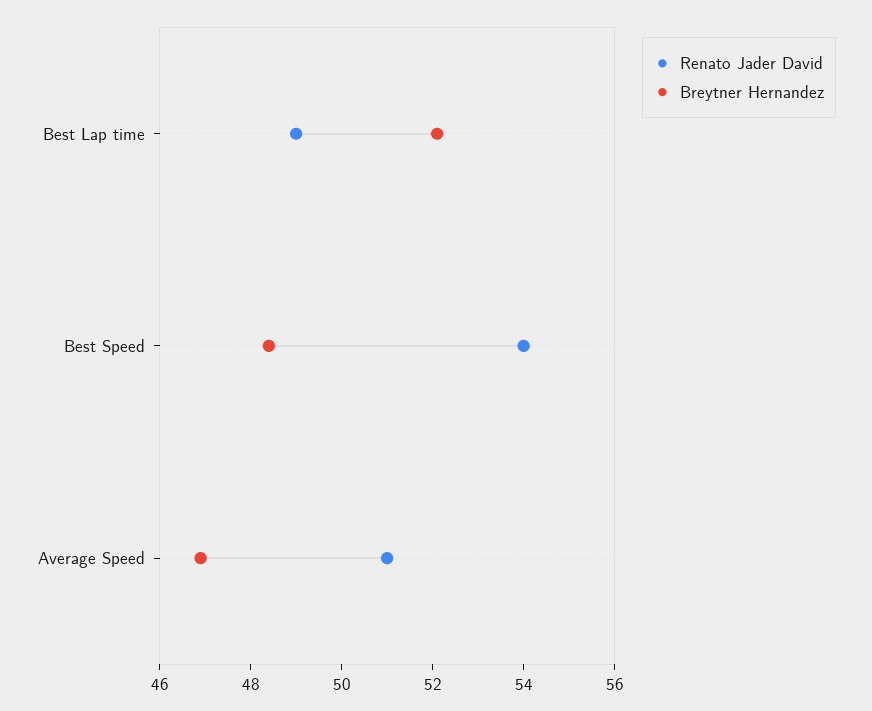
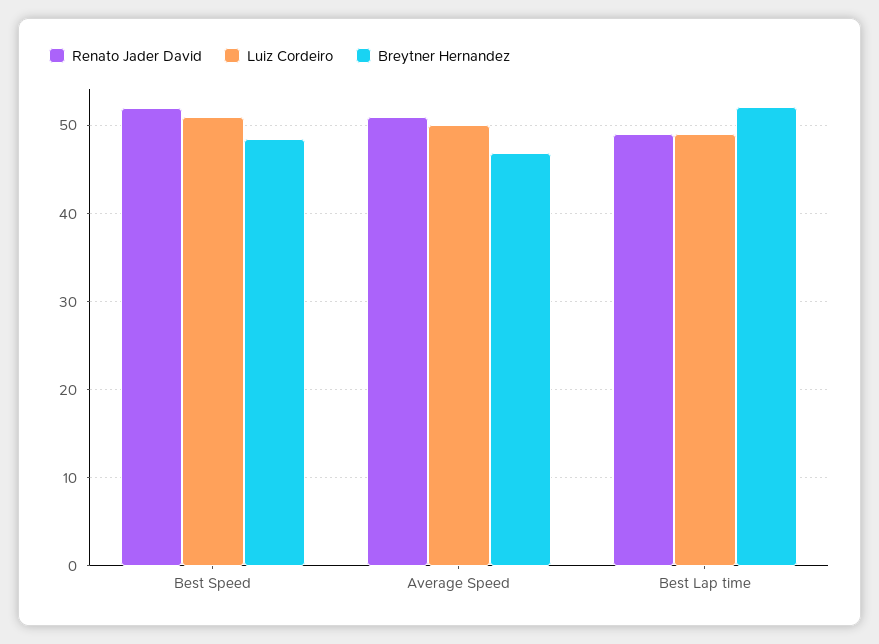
Renato Jader David, Best Speed: 54 -> 52
Luiz Cordeiro, Best Speed: none -> 51
Luiz Cordeiro, Average Speed: none -> 50
Luiz Cordeiro, Best Lap time: none -> 49

